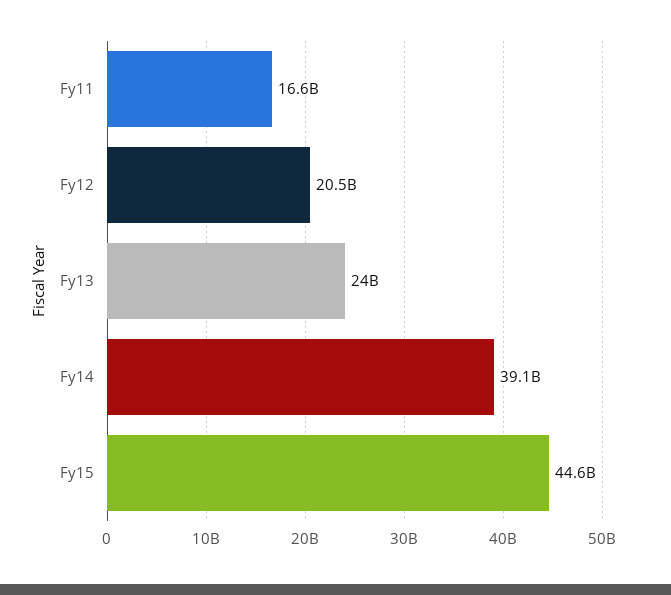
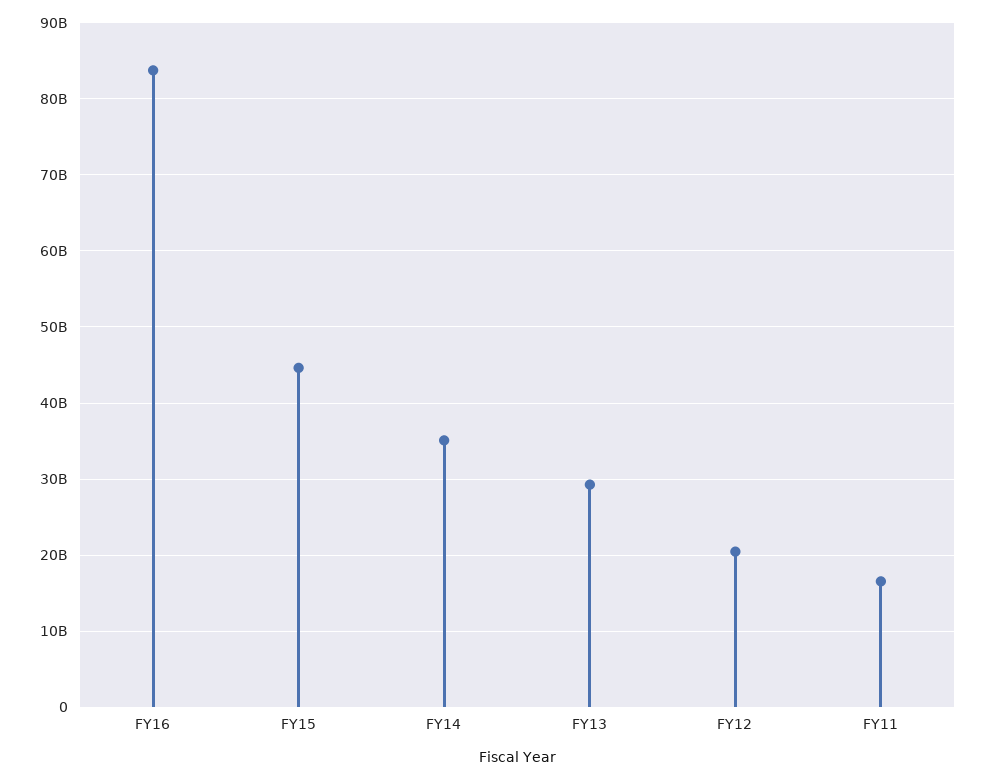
Fy13: 24000000000 -> 29000000000
Fy14: 39100000000 -> 35000000000
FY16: none -> 84000000000

